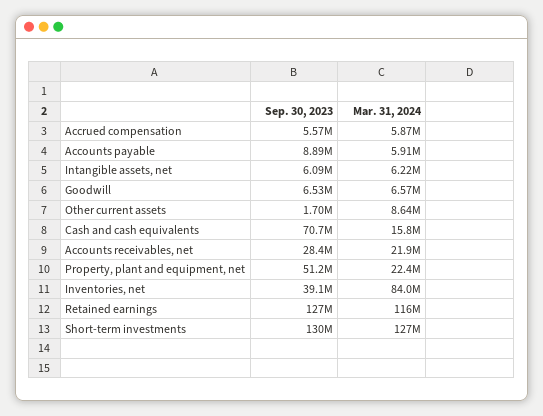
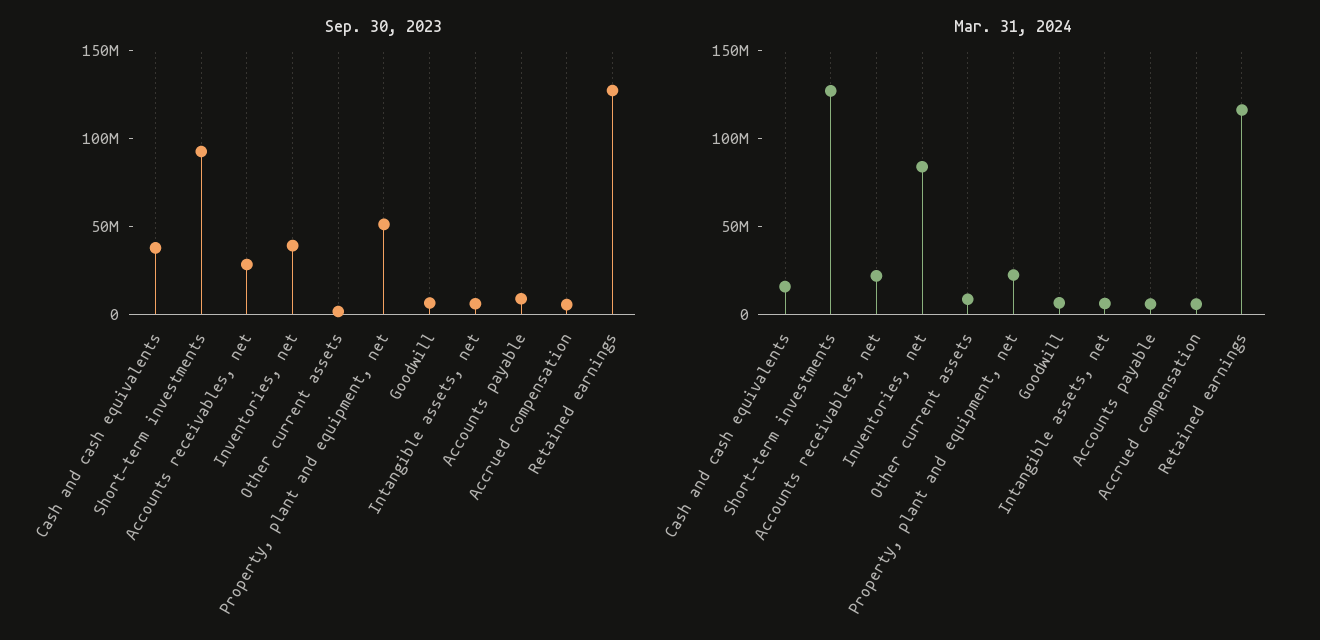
Sep. 30, 2023, Cash and cash equivalents: 70700000 -> 40000000
Sep. 30, 2023, Short-term investments: 130000000 -> 90000000

